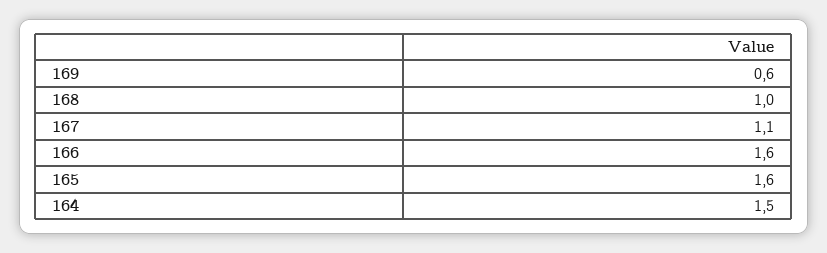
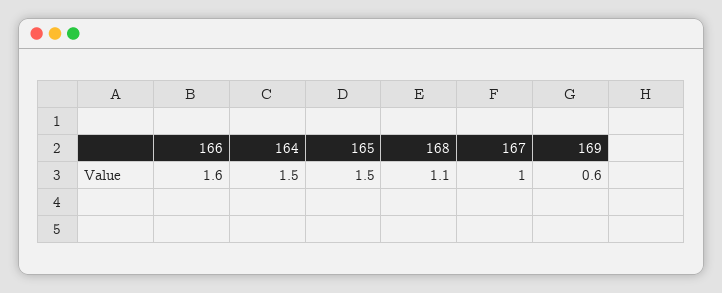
168: 1 -> 1.1
167: 1.1 -> 1
165: 1.6 -> 1.5

